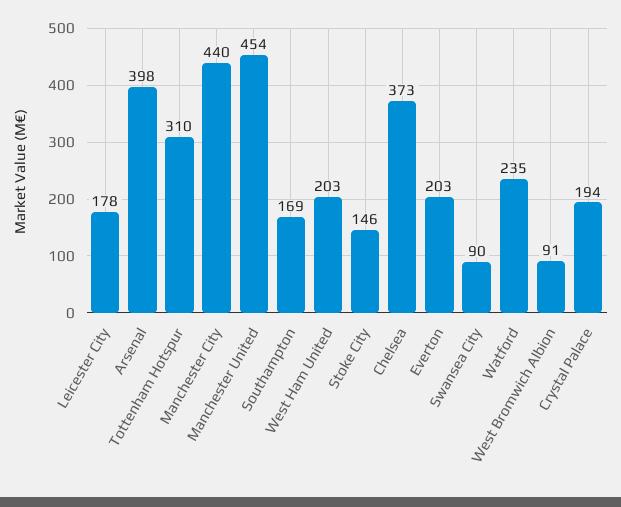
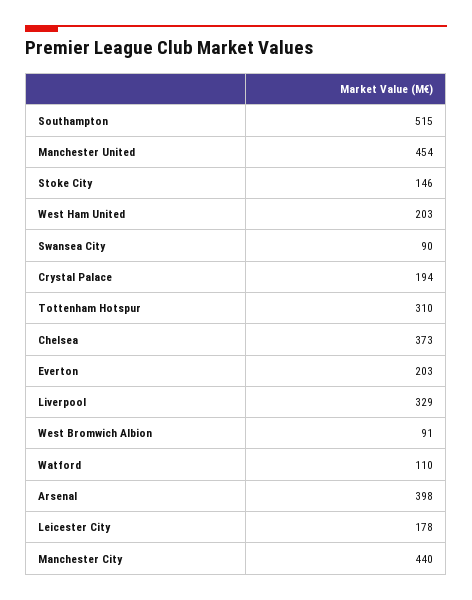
Southampton: 169 -> 515
Watford: 235 -> 110
Liverpool: none -> 329

